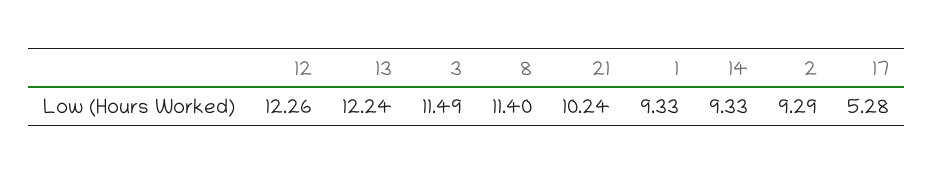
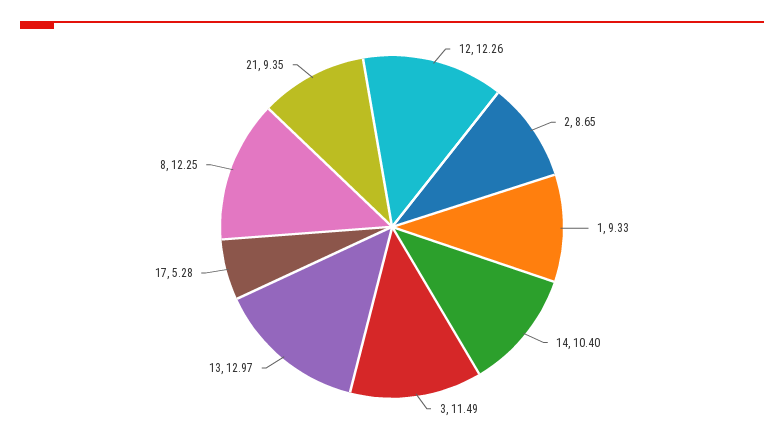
13: 12.24 -> 12.97
8: 11.4 -> 12.25
21: 10.24 -> 9.35
14: 9.33 -> 10.4
2: 9.29 -> 8.65

